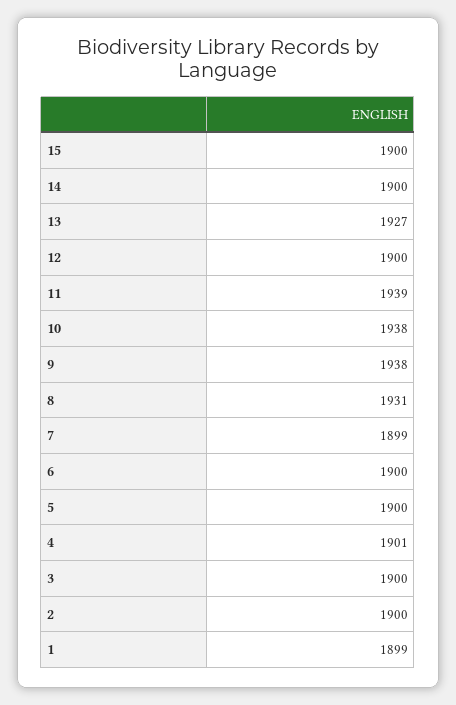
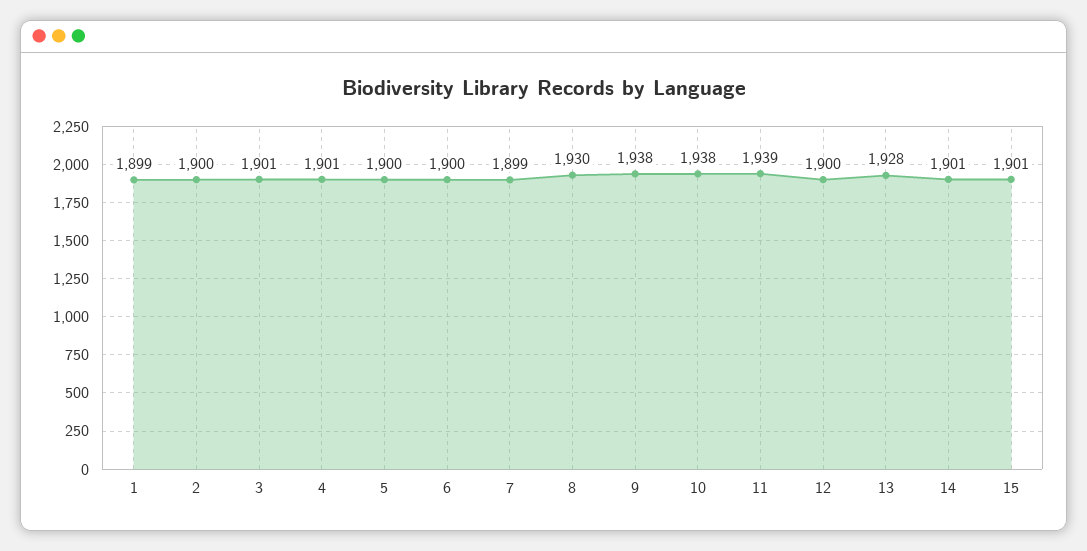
15: 1900 -> 1901
14: 1900 -> 1901
13: 1927 -> 1928
8: 1931 -> 1930
3: 1900 -> 1901

